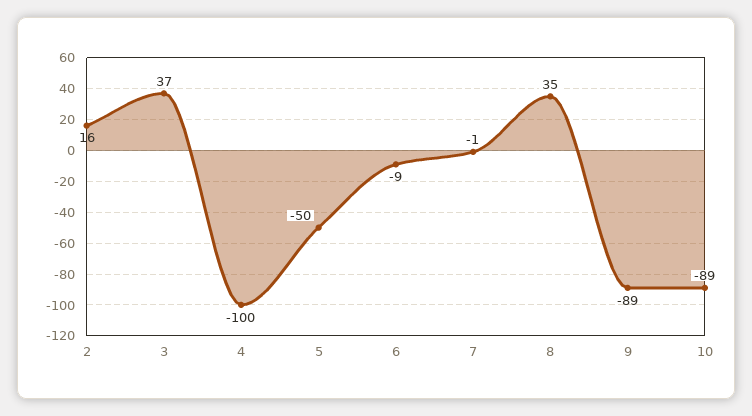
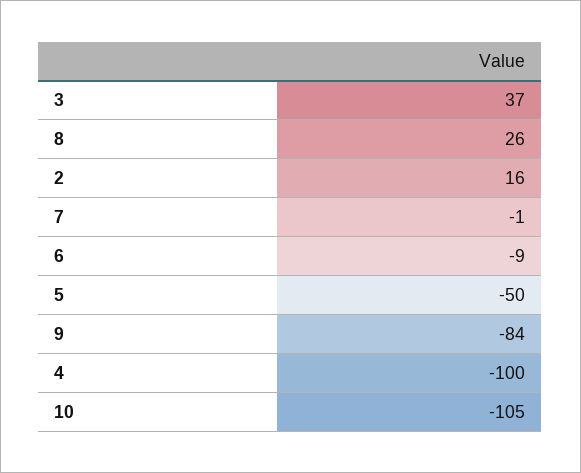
8: 35 -> 26
9: -89 -> -84
10: -89 -> -105

